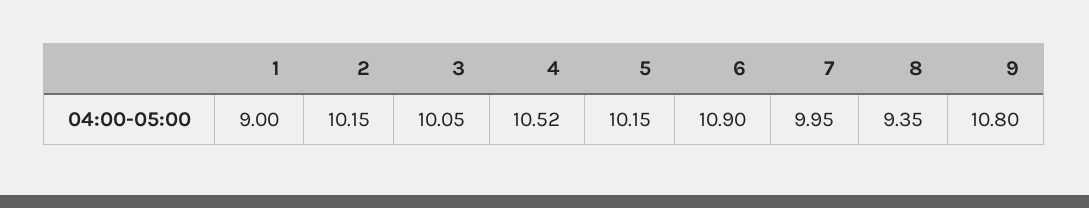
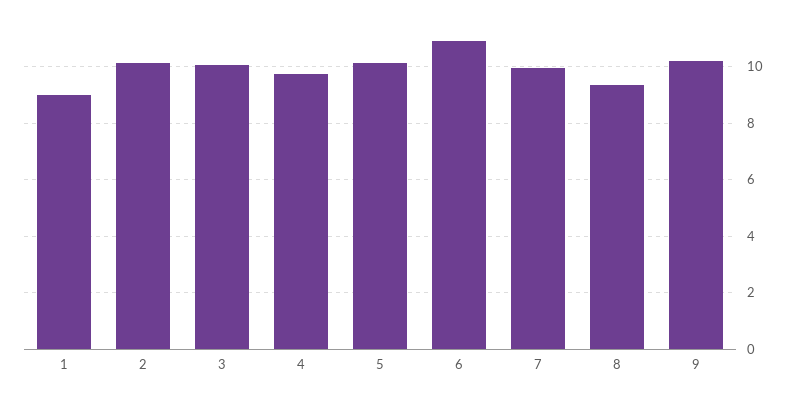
4: 10.52 -> 9.75
9: 10.8 -> 10.25

